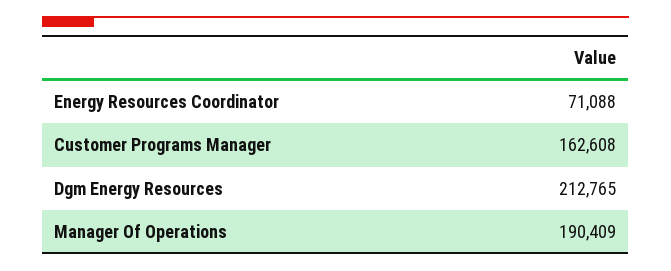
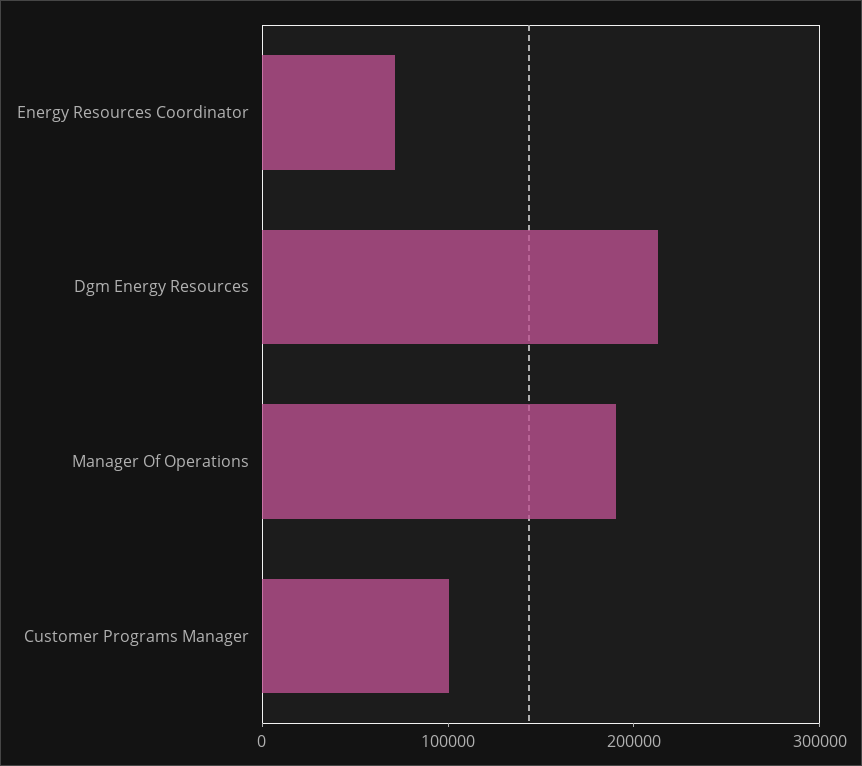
Customer Programs Manager: 162608 -> 100000

